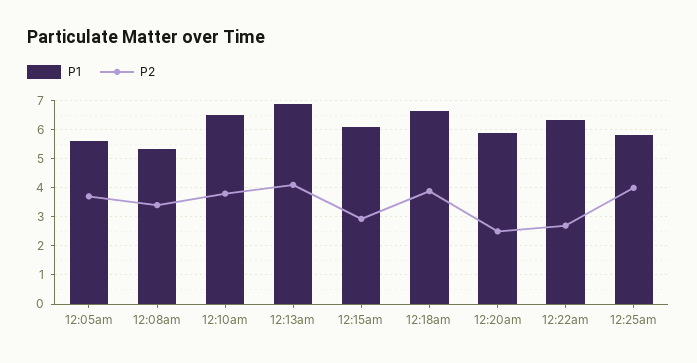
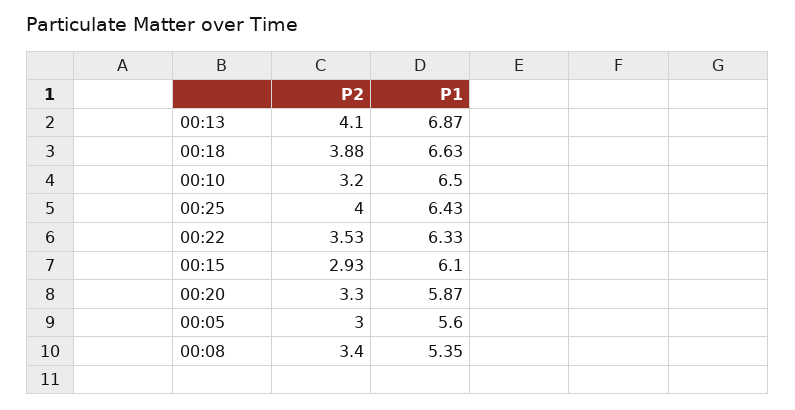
P2, 12:05am: 3.75 -> 3
P2, 12:10am: 3.75 -> 3.2
P2, 12:20am: 2.5 -> 3.3
P2, 12:22am: 2.75 -> 3.53
P1, 12:25am: 5.75 -> 6.43

